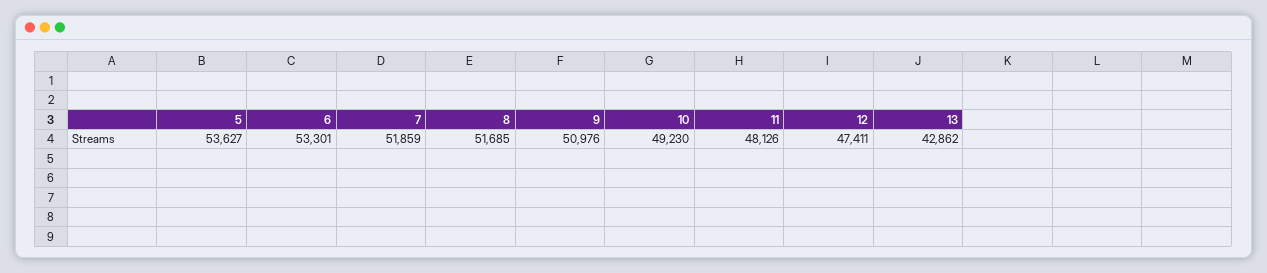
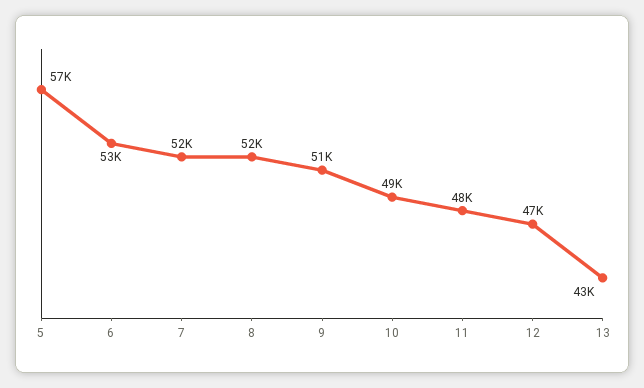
5: 53627 -> 57000

